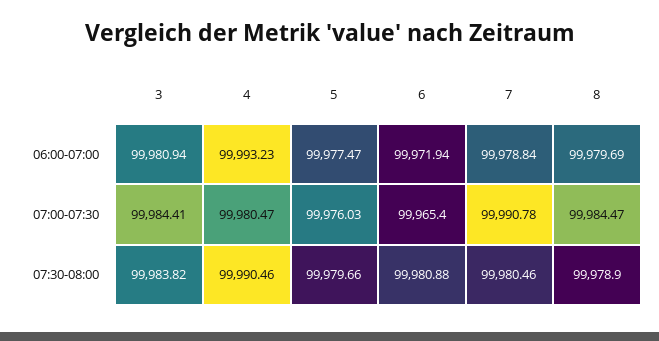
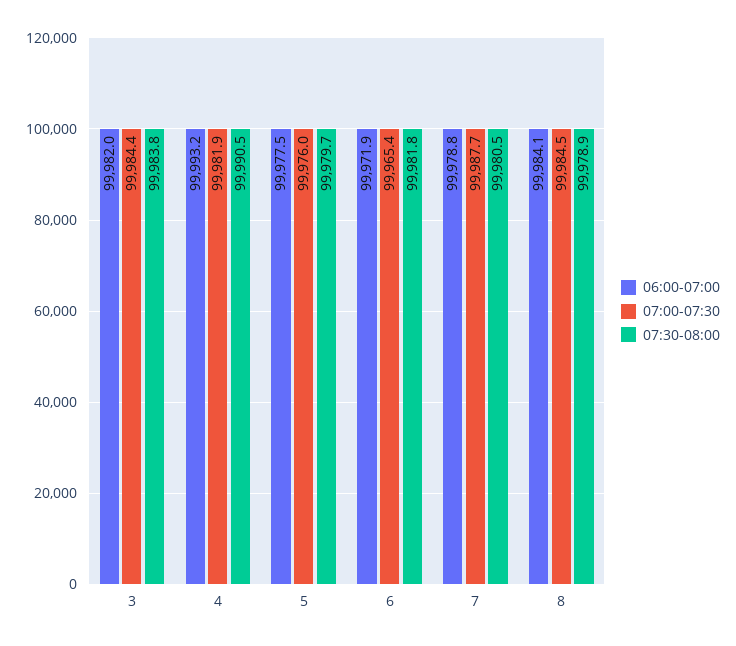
06:00-07:00, 3: 99980.94 -> 99982
06:00-07:00, 8: 99979.69 -> 99984.1
07:00-07:30, 4: 99980.47 -> 99981.9
07:00-07:30, 7: 99990.78 -> 99987.7
07:30-08:00, 6: 99980.88 -> 99981.8

